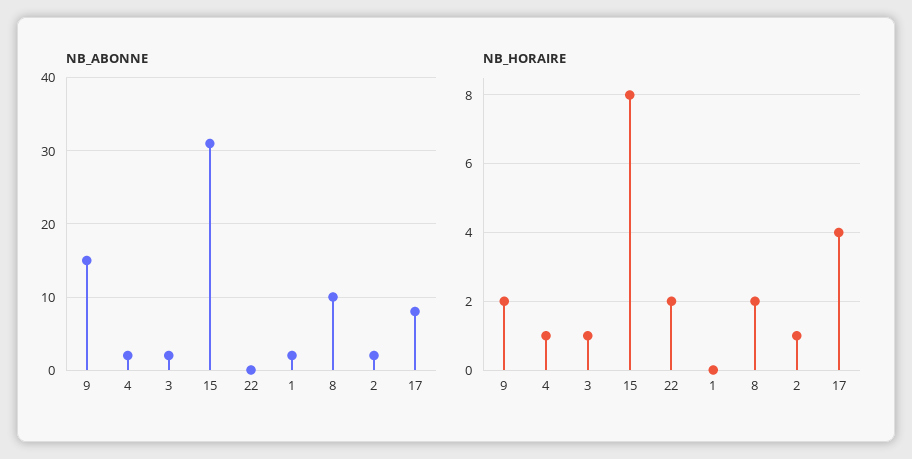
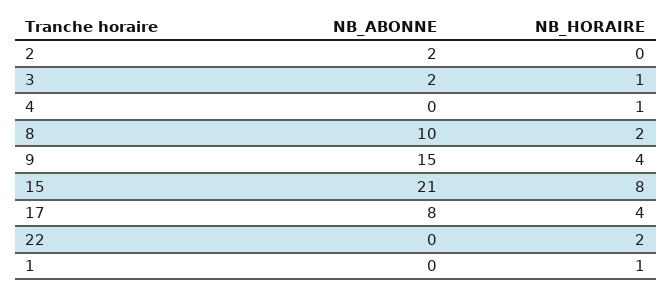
NB_ABONNE, 4: 2 -> 0
NB_ABONNE, 15: 31 -> 21
NB_ABONNE, 1: 2 -> 0
NB_HORAIRE, 9: 2 -> 4
NB_HORAIRE, 1: 0 -> 1
NB_HORAIRE, 2: 1 -> 0

